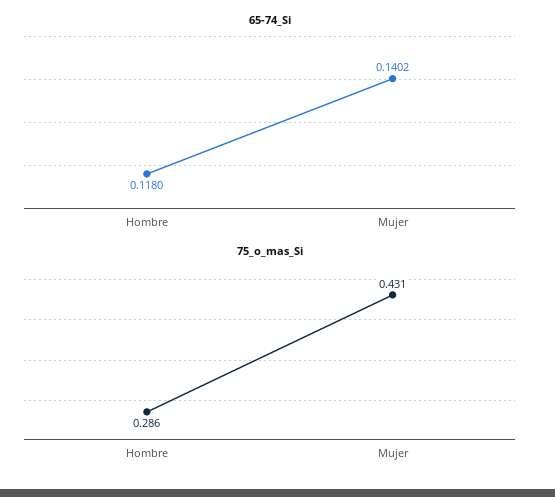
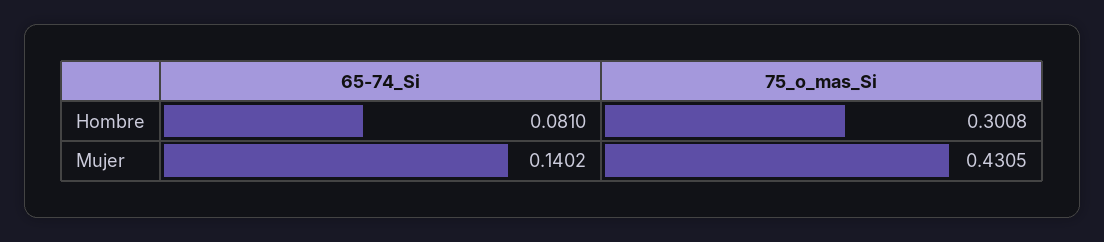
65-74_Si, Hombre: 0.118 -> 0.081
75_o_mas_Si, Hombre: 0.286 -> 0.3008

